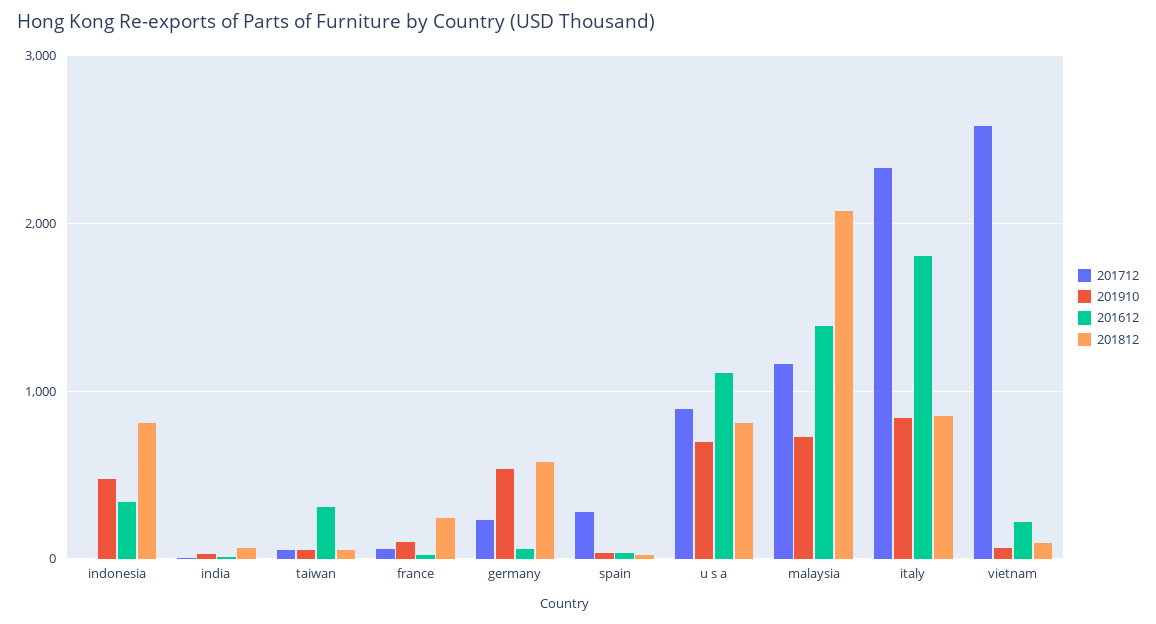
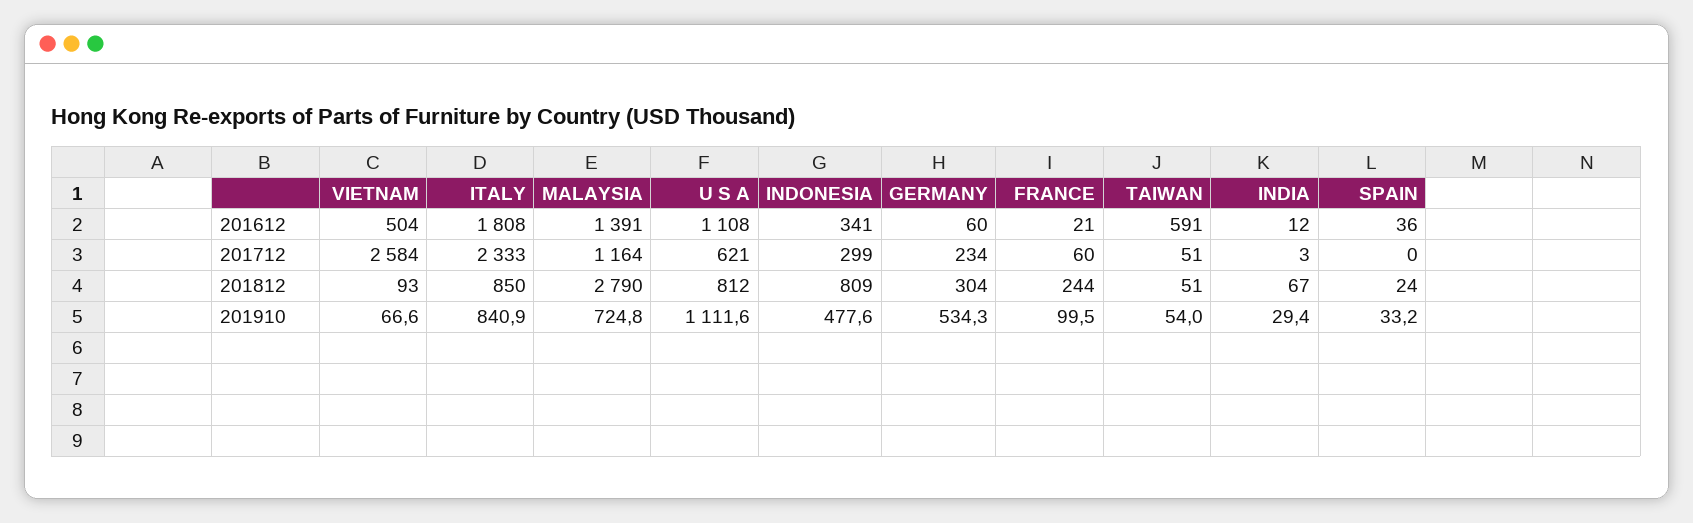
201712, indonesia: 0 -> 299
201612, taiwan: 300 -> 591
201812, germany: 600 -> 304
201712, spain: 300 -> 0
201712, u s a: 900 -> 621
201910, u s a: 700 -> 1111.6
201812, malaysia: 2100 -> 2790
201612, vietnam: 200 -> 504

